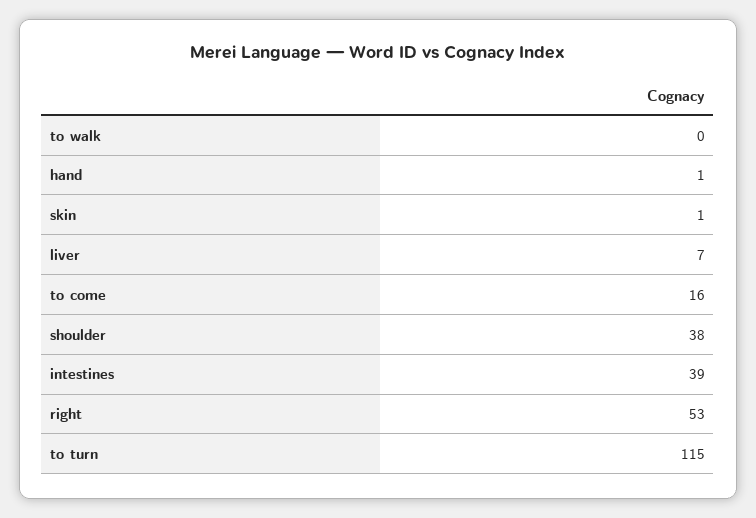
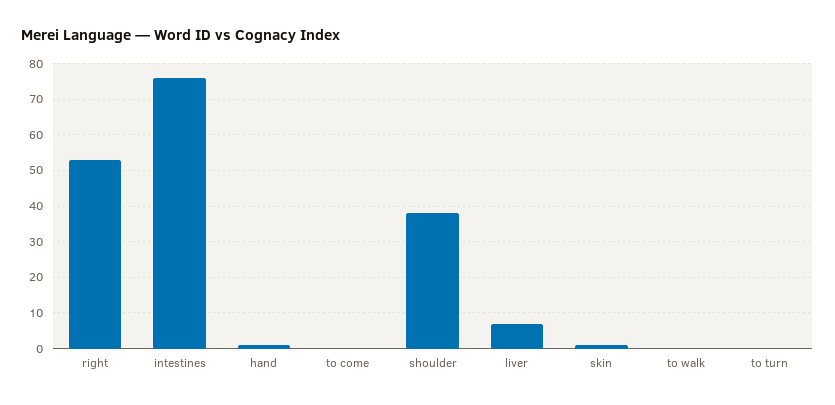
to come: 16 -> 0
intestines: 39 -> 75
to turn: 115 -> 0

